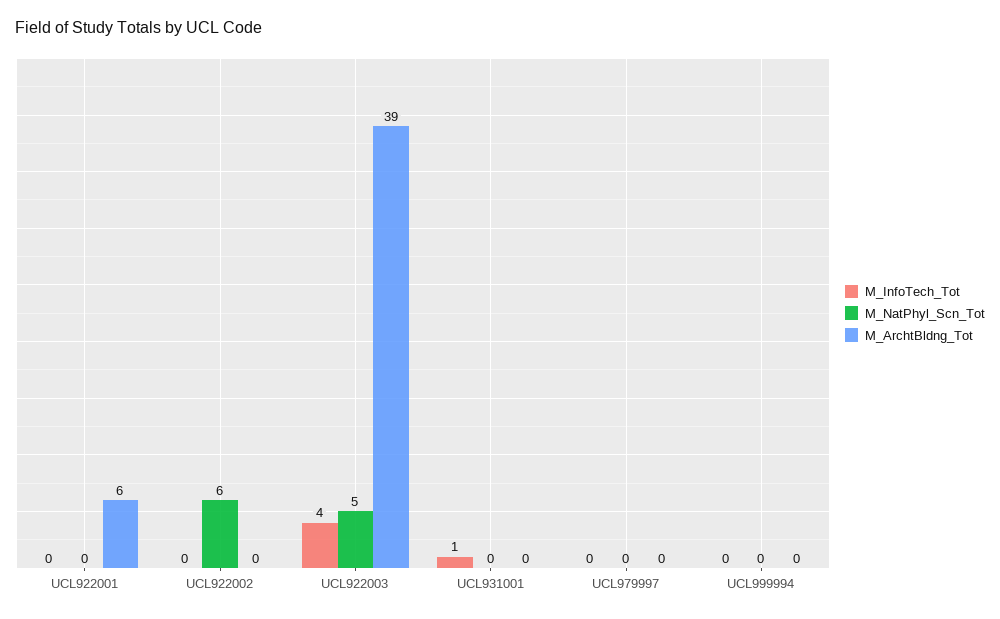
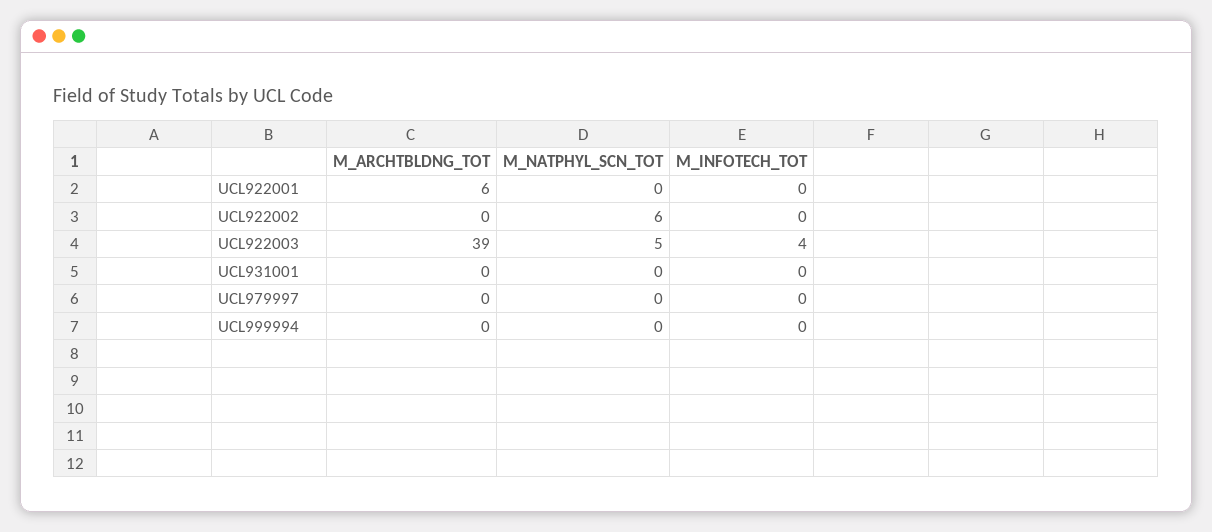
M_InfoTech_Tot, UCL931001: 1 -> 0

